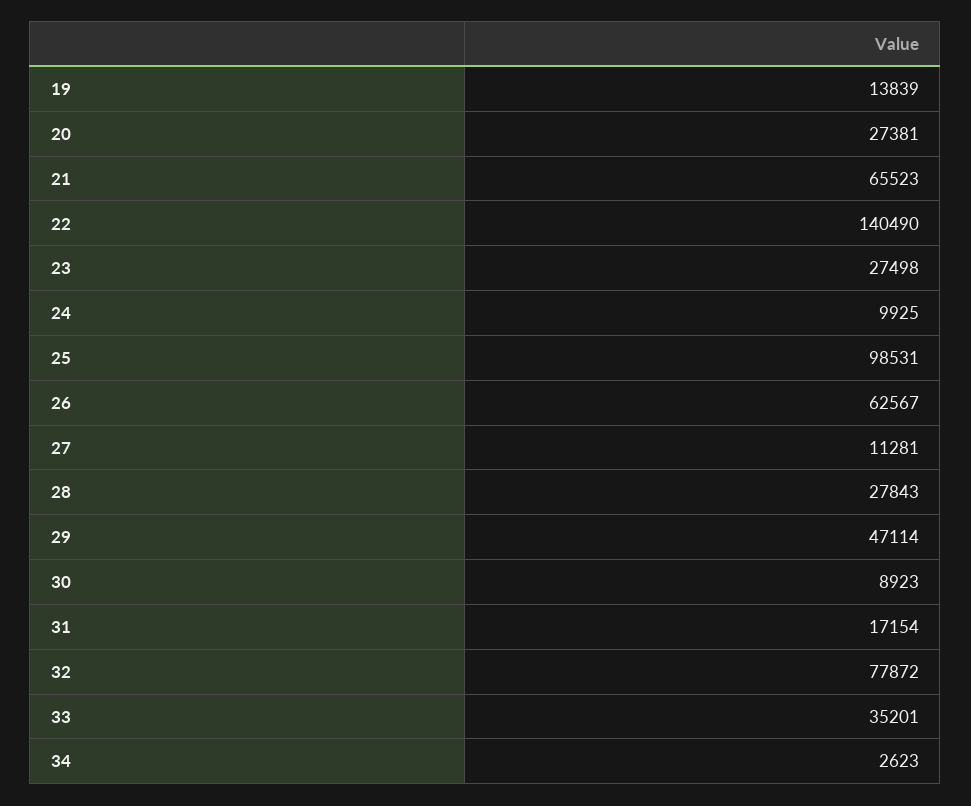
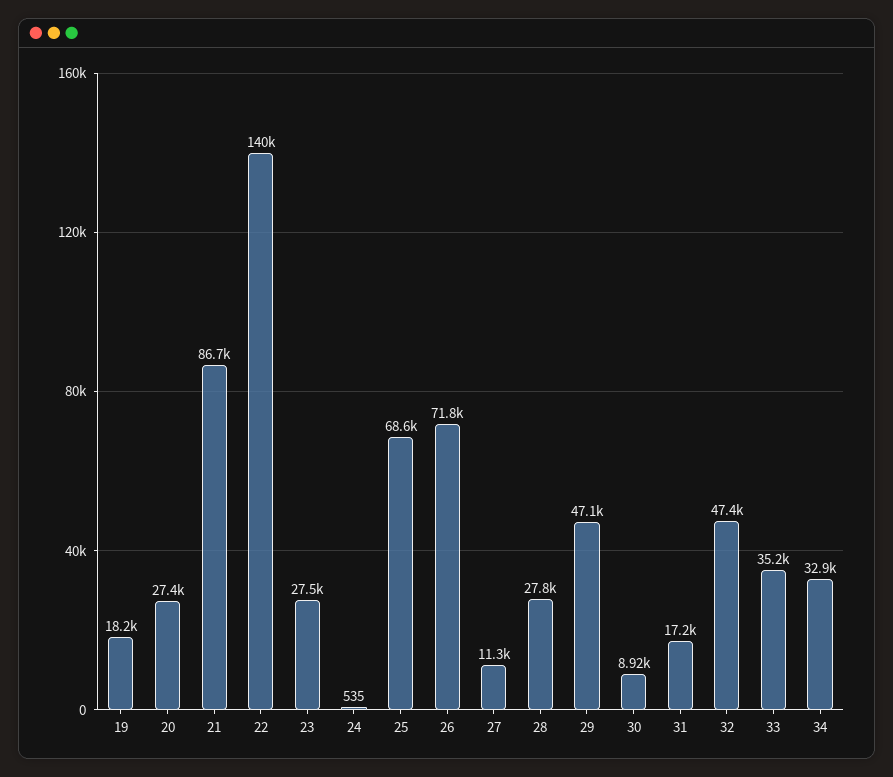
19: 13839 -> 18200
21: 65523 -> 86700
24: 9925 -> 535
25: 98531 -> 68600
26: 62567 -> 71800
32: 77872 -> 47400
34: 2623 -> 32900

